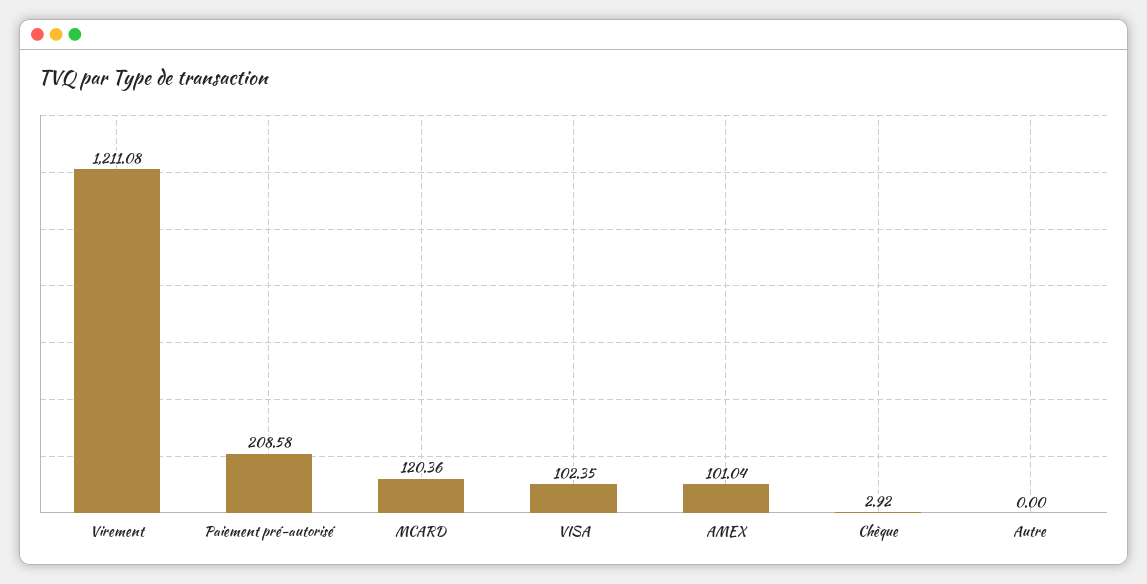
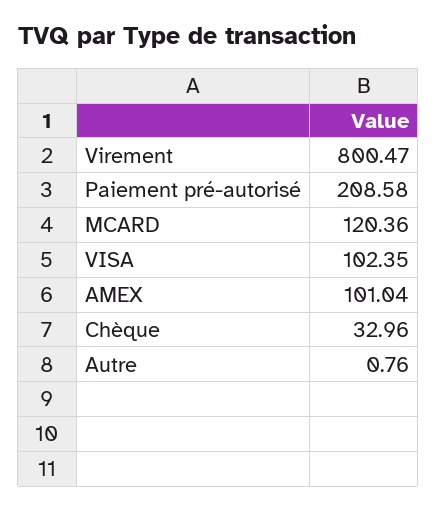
Virement: 1211.08 -> 800.47
Chèque: 2.92 -> 32.96
Autre: 0 -> 0.76

